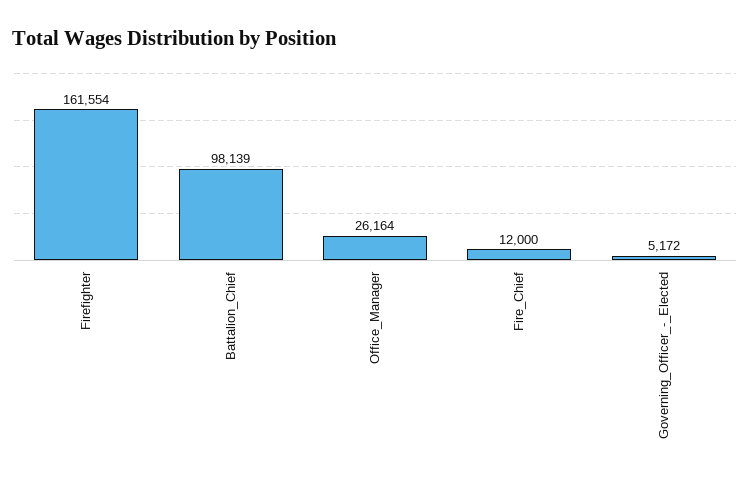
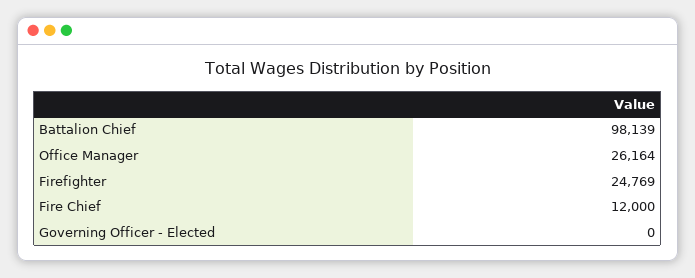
Firefighter: 161554 -> 24769
Governing_Officer_-_Elected: 5172 -> 0

